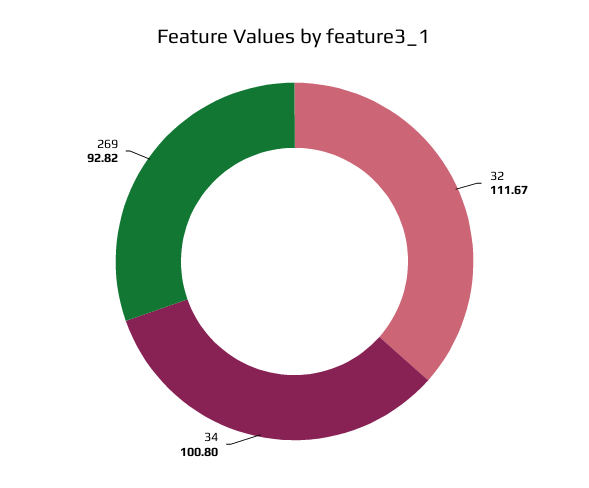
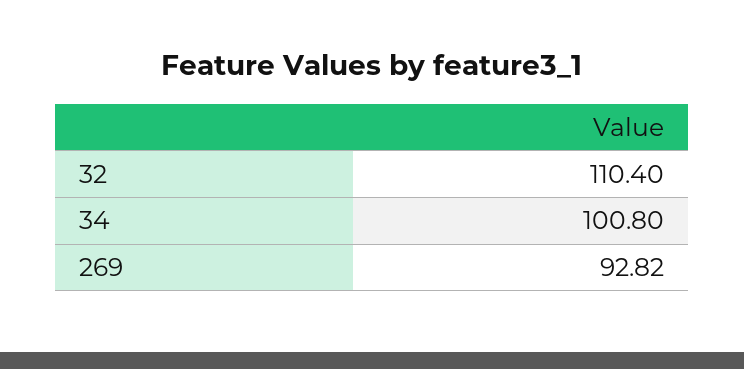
32: 111.67 -> 110.4

